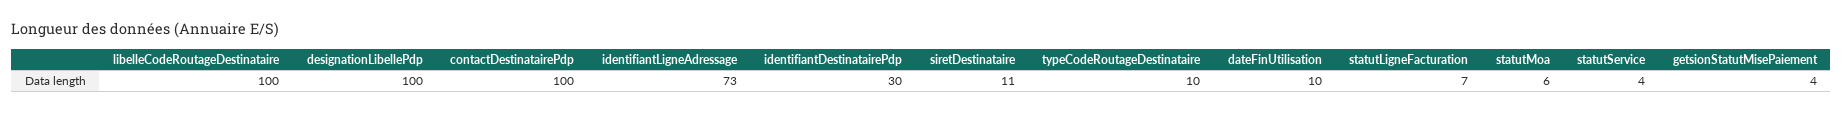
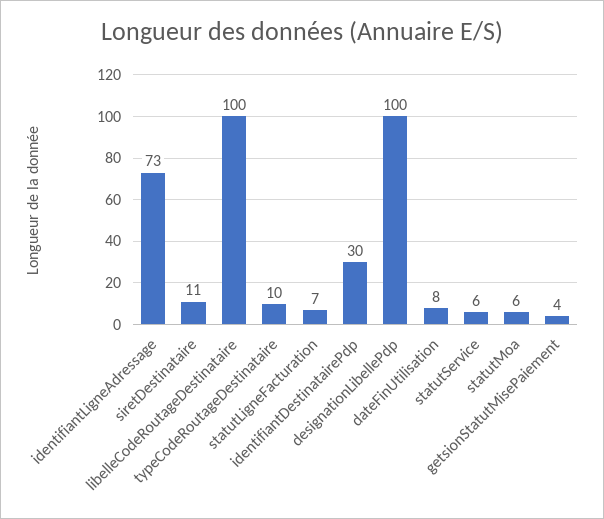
contactDestinatairePdp: 100 -> none
dateFinUtilisation: 10 -> 8
statutService: 4 -> 6

